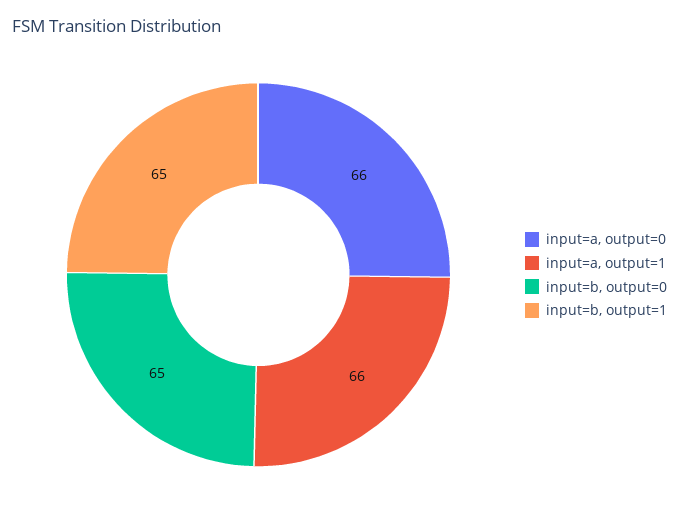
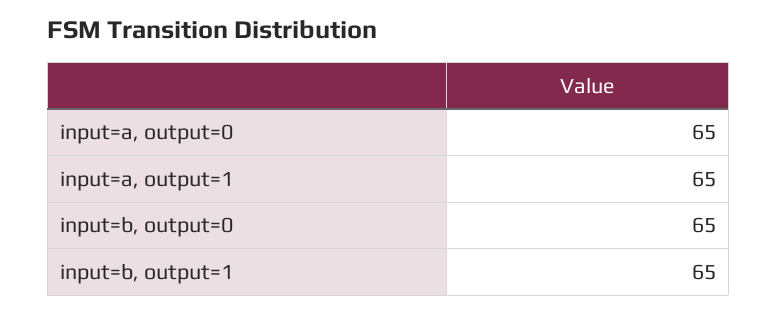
input=a, output=0: 66 -> 65
input=a, output=1: 66 -> 65

